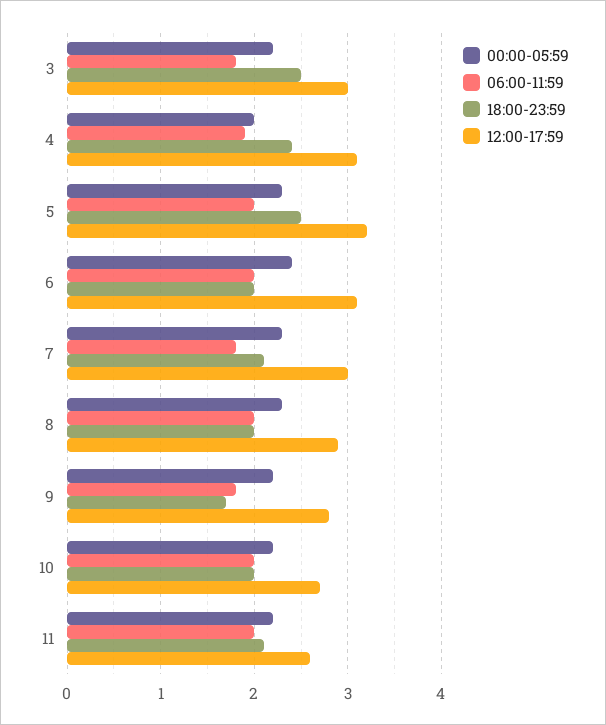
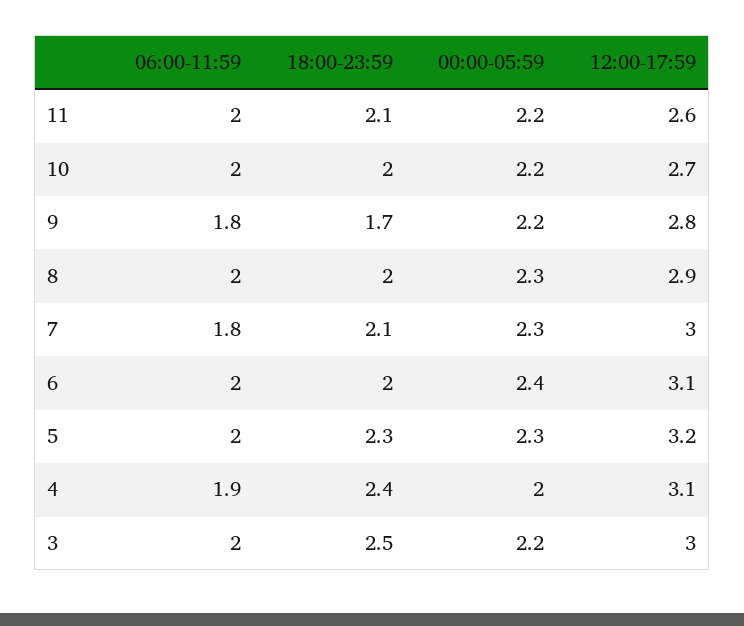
06:00-11:59, 3: 1.8 -> 2
18:00-23:59, 5: 2.5 -> 2.3

